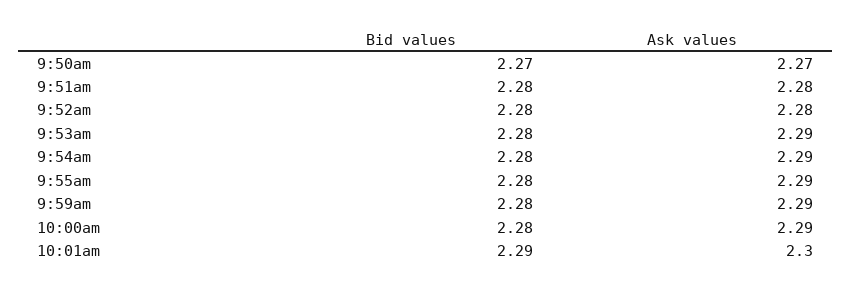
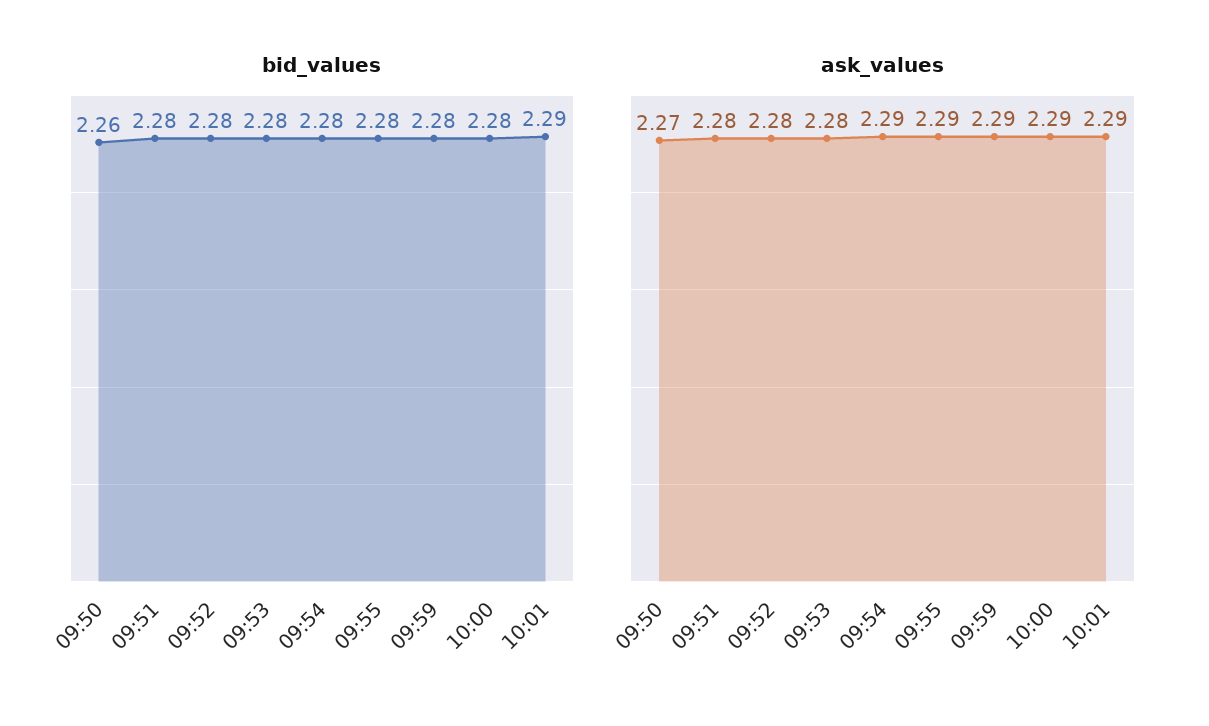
Bid values, 9:50am: 2.27 -> 2.26
Ask values, 9:53am: 2.29 -> 2.28
Ask values, 10:01am: 2.3 -> 2.29

